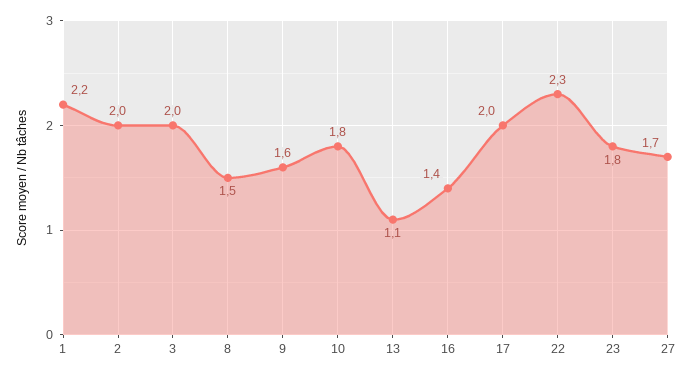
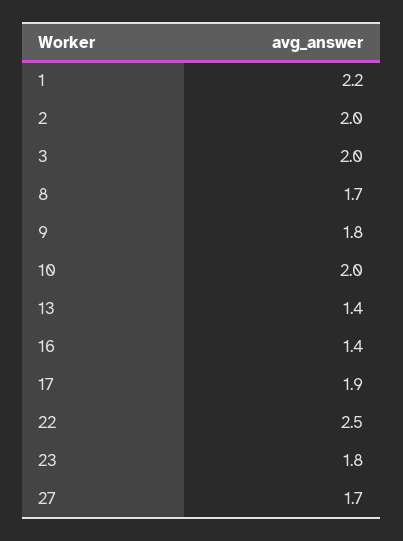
8: 1.5 -> 1.7
9: 1.6 -> 1.8
10: 1.8 -> 2
13: 1.1 -> 1.4
17: 2 -> 1.9
22: 2.3 -> 2.5

